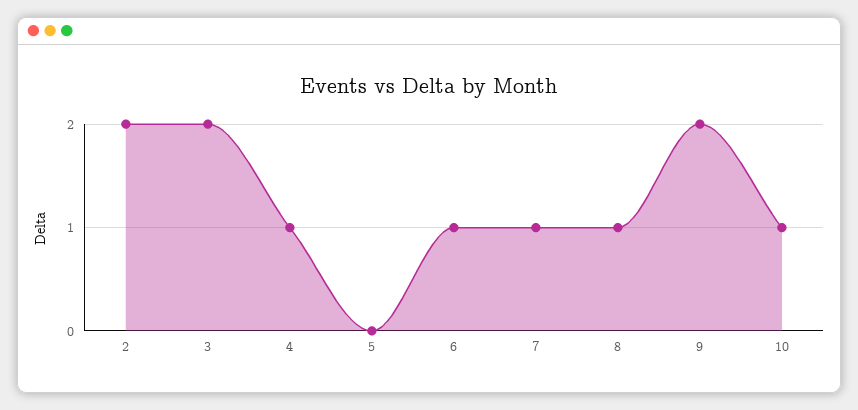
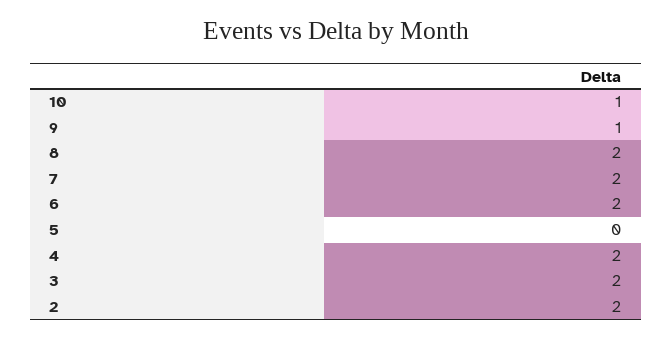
4: 1 -> 2
6: 1 -> 2
7: 1 -> 2
8: 1 -> 2
9: 2 -> 1

